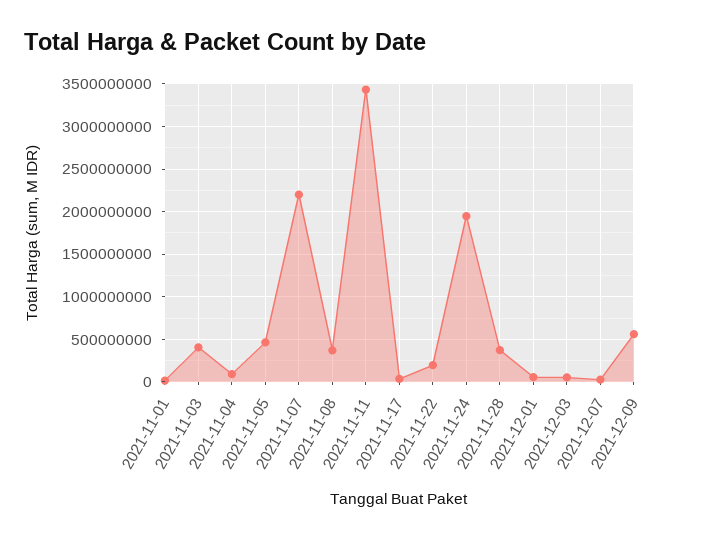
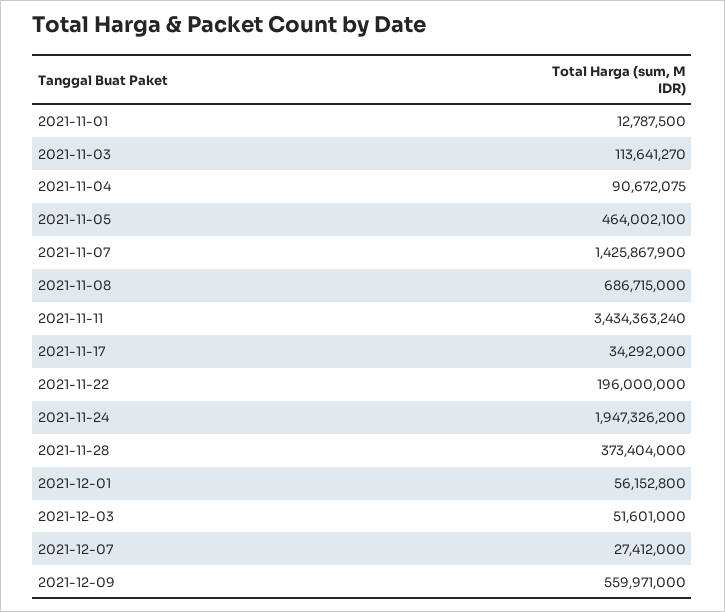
2021-11-03: 400000000 -> 113641270
2021-11-07: 2200000000 -> 1425867900
2021-11-08: 400000000 -> 686715000

